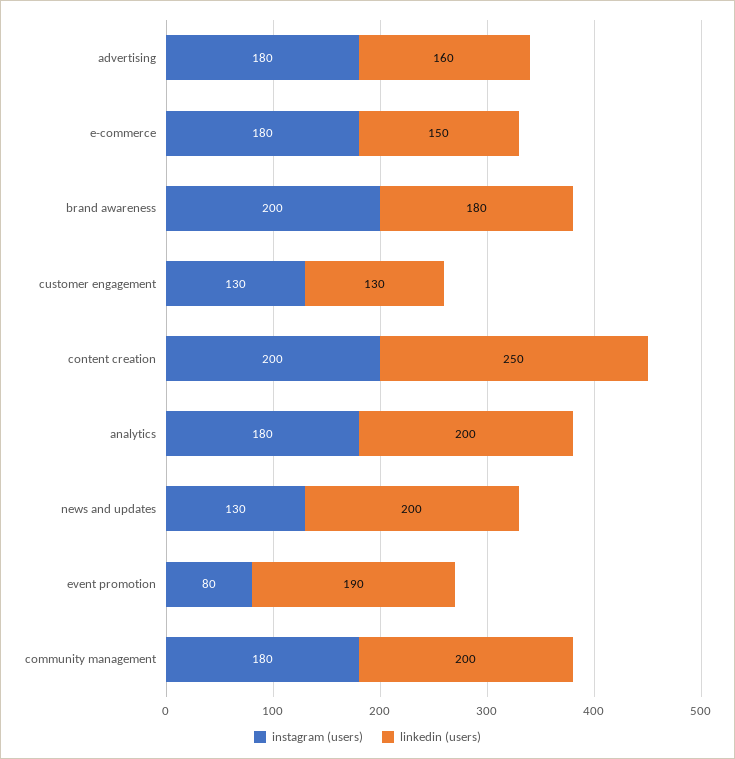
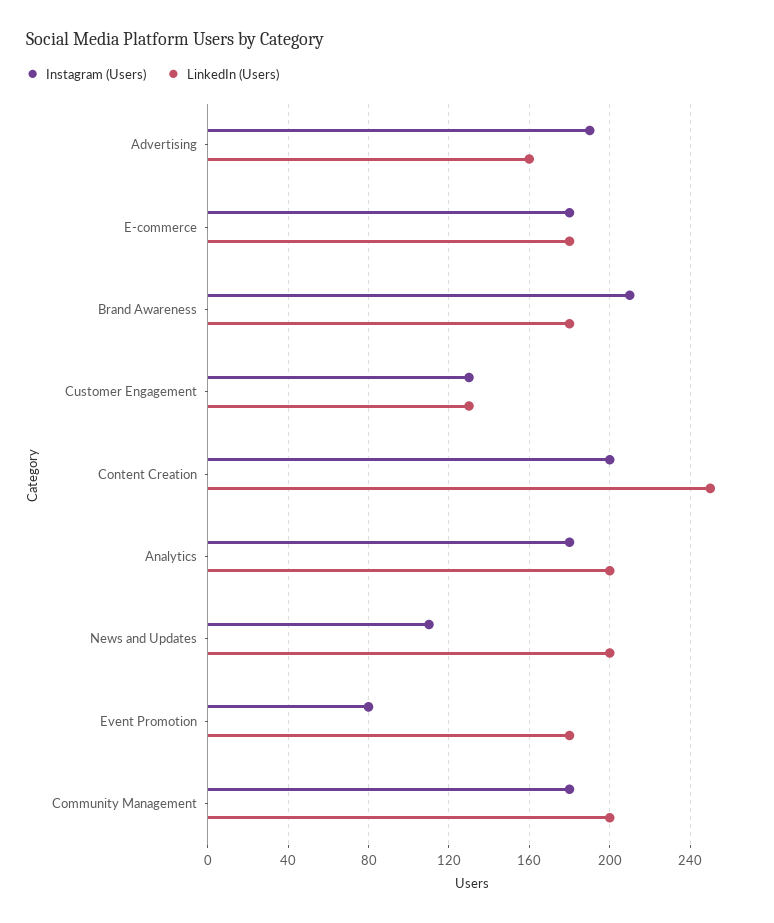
instagram (users), advertising: 180 -> 190
linkedin (users), e-commerce: 150 -> 180
instagram (users), brand awareness: 200 -> 210
instagram (users), news and updates: 130 -> 110
linkedin (users), event promotion: 190 -> 180

